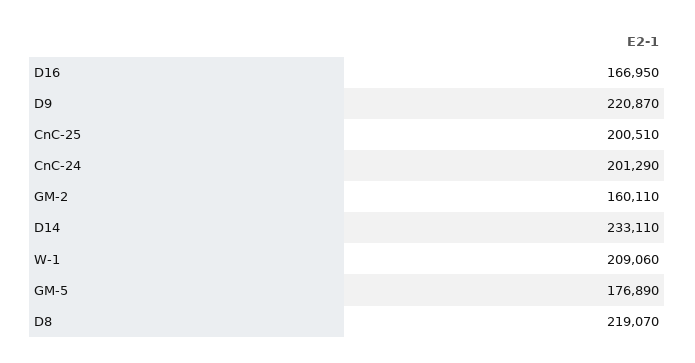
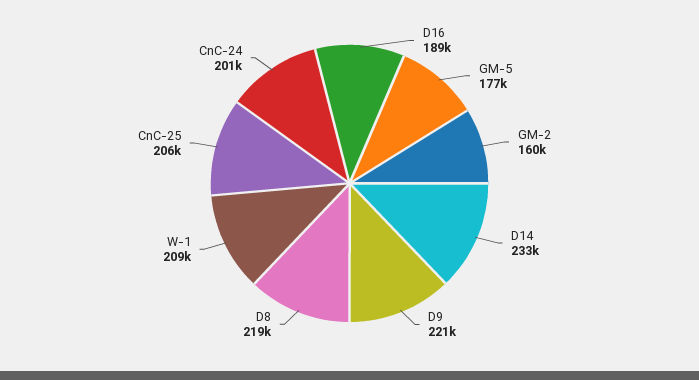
D16: 166950 -> 189000
CnC-25: 200510 -> 206000

